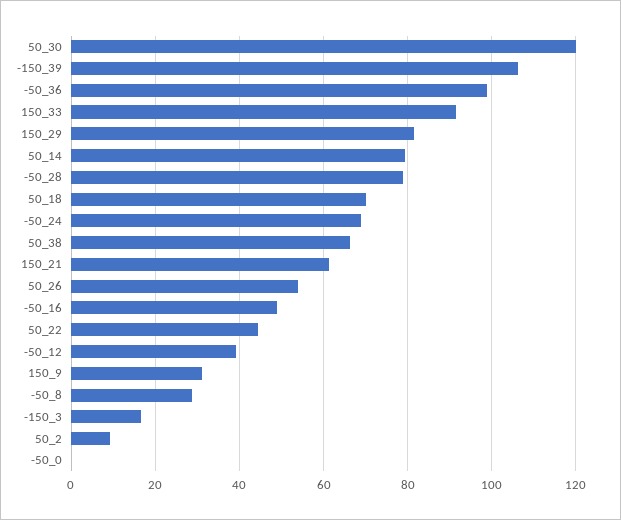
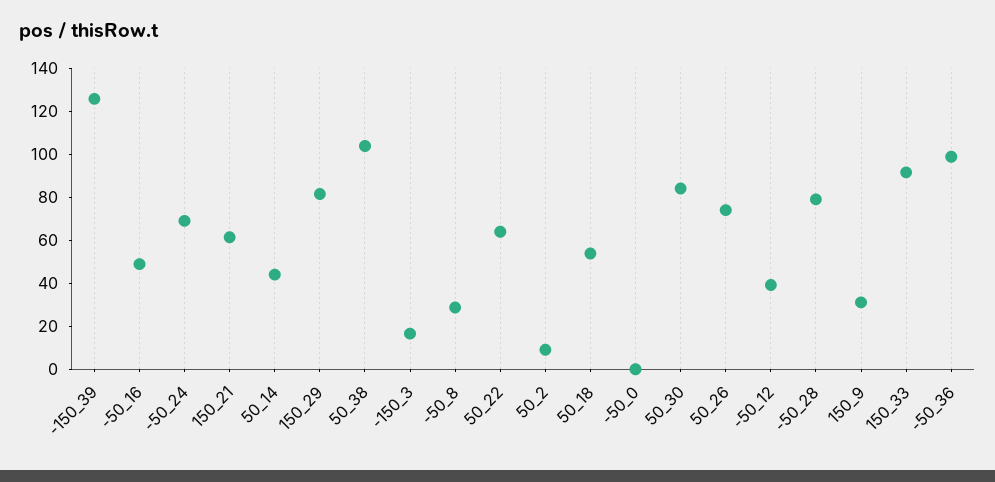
50_30: 120 -> 85
-150_39: 106 -> 125
50_14: 80 -> 45
50_18: 70 -> 55
50_38: 66 -> 105
50_26: 54 -> 75
50_22: 44 -> 65

